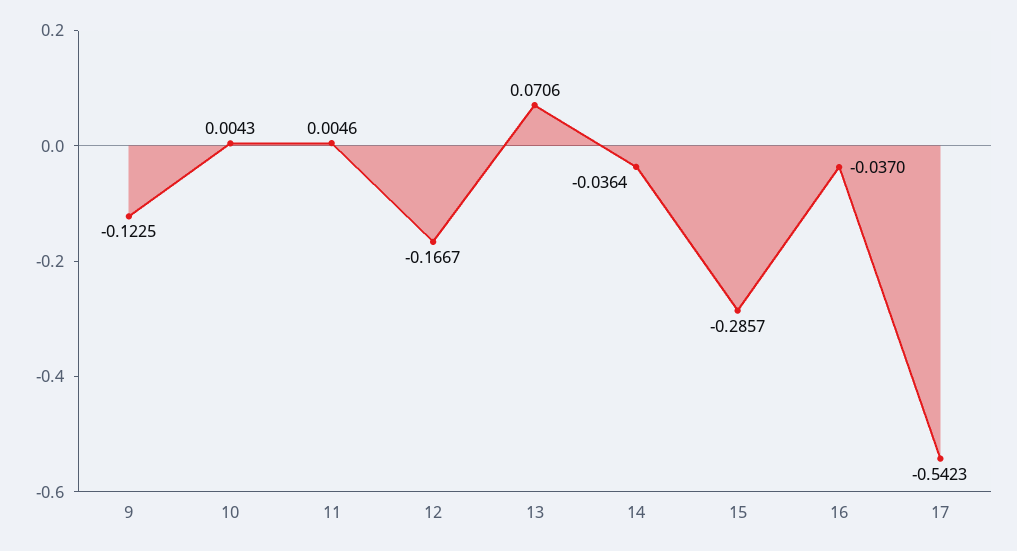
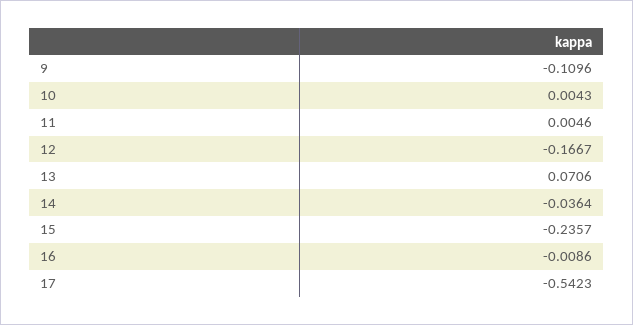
9: -0.1225 -> -0.1096
15: -0.2857 -> -0.2357
16: -0.037 -> -0.0086

